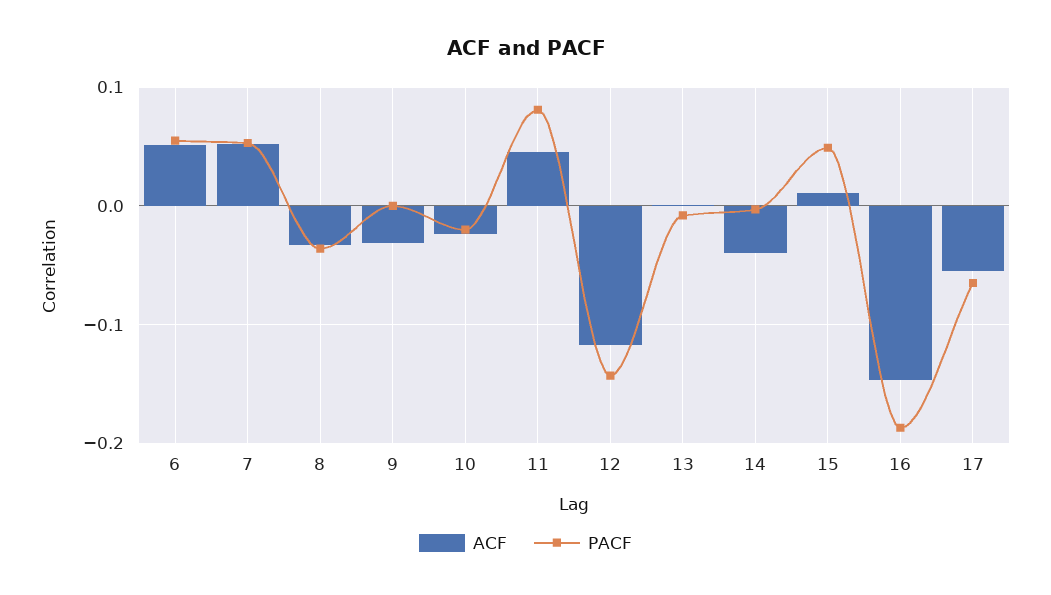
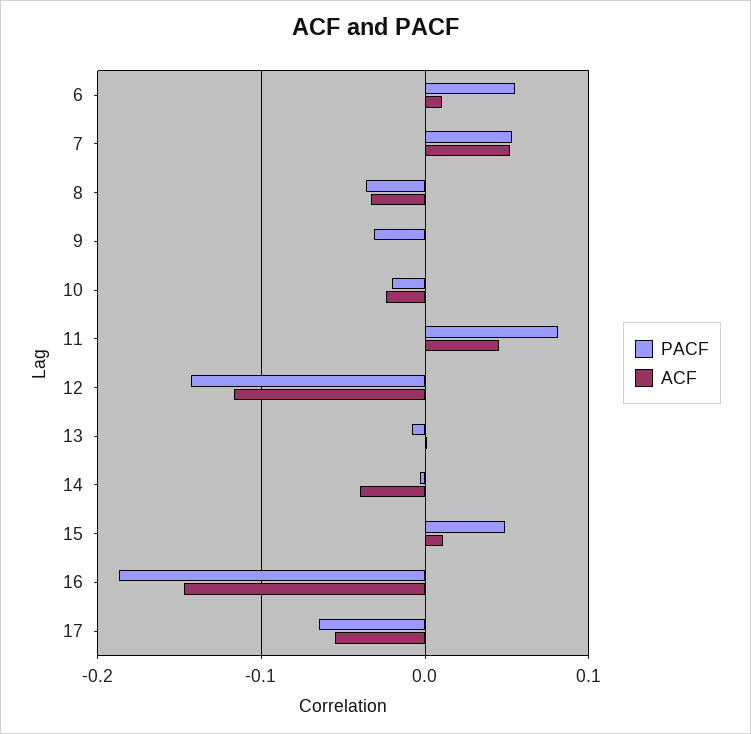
ACF, 6: 0.05 -> 0.01
ACF, 9: -0.03 -> 0
PACF, 9: 0 -> -0.03

